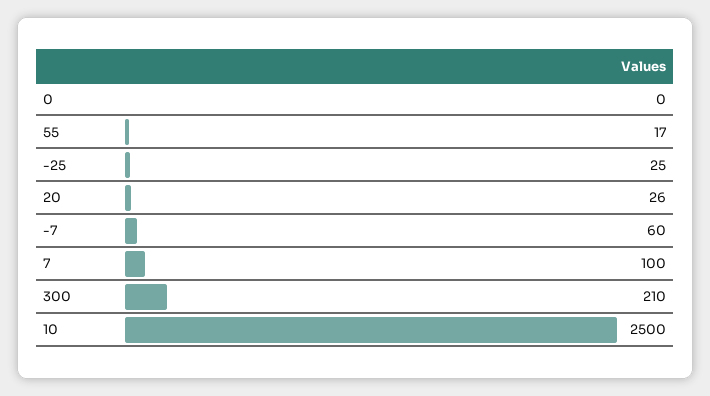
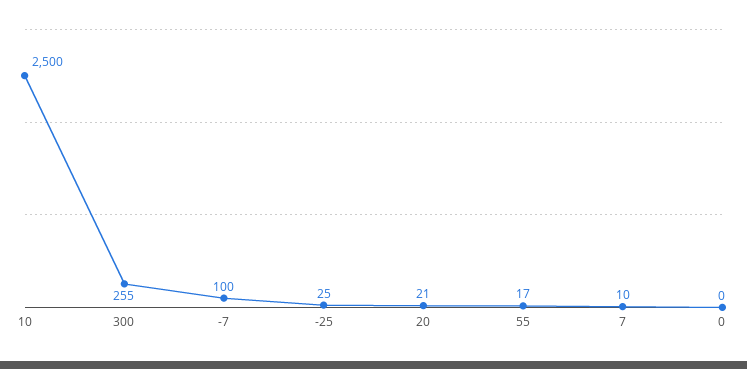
20: 26 -> 21
-7: 60 -> 100
7: 100 -> 10
300: 210 -> 255

